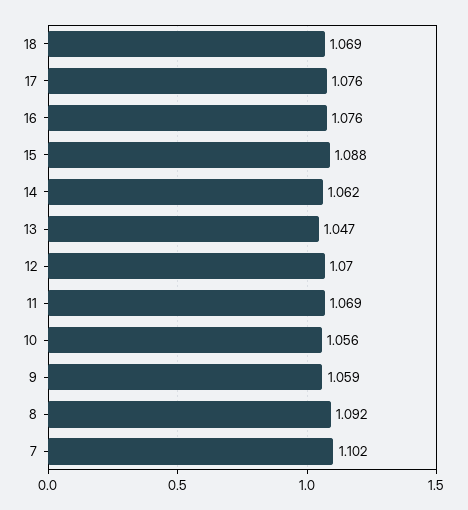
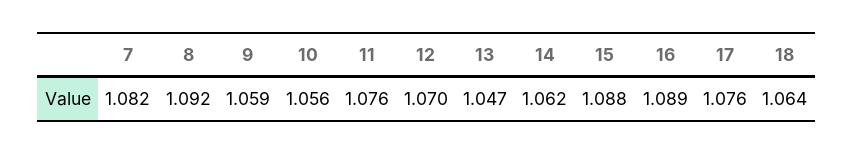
18: 1.069 -> 1.064
16: 1.076 -> 1.089
11: 1.069 -> 1.076
7: 1.102 -> 1.082

